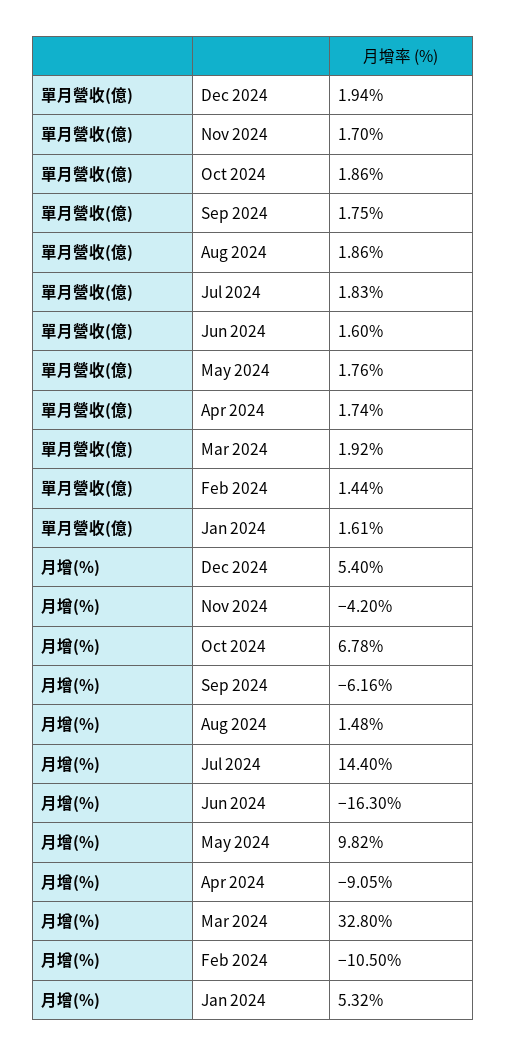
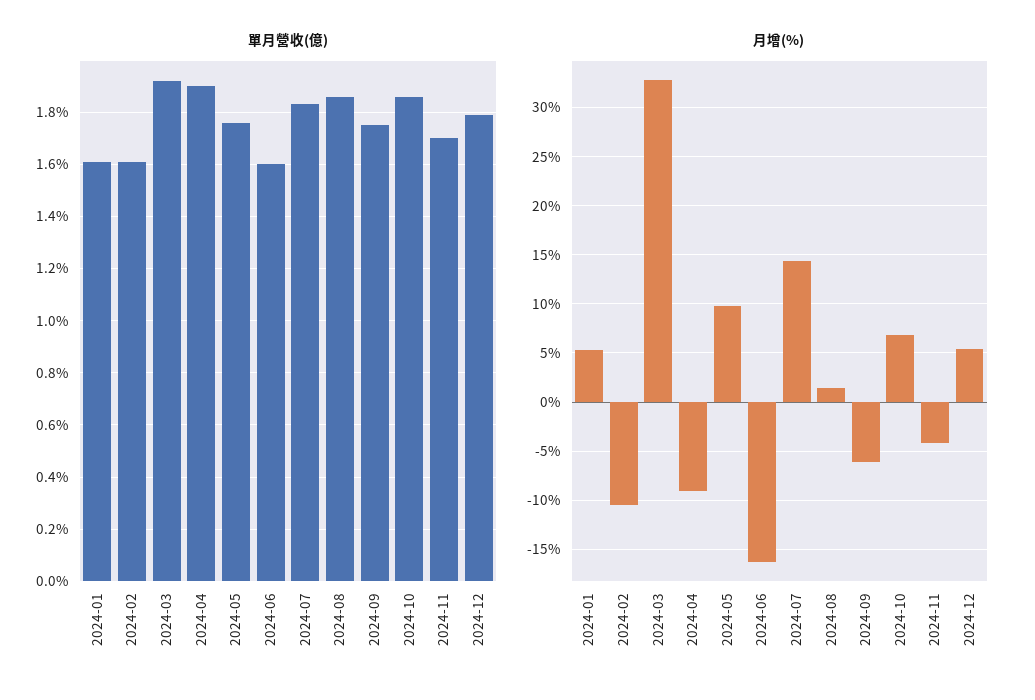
單月營收(億), Dec 2024: 1.94 -> 1.8
單月營收(億), Apr 2024: 1.74 -> 1.9
單月營收(億), Feb 2024: 1.44 -> 1.6

